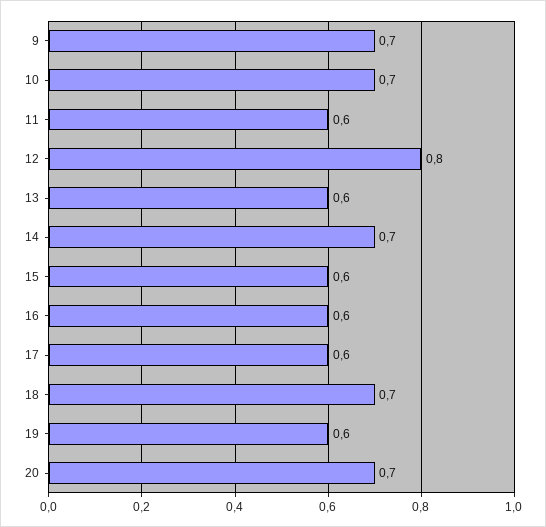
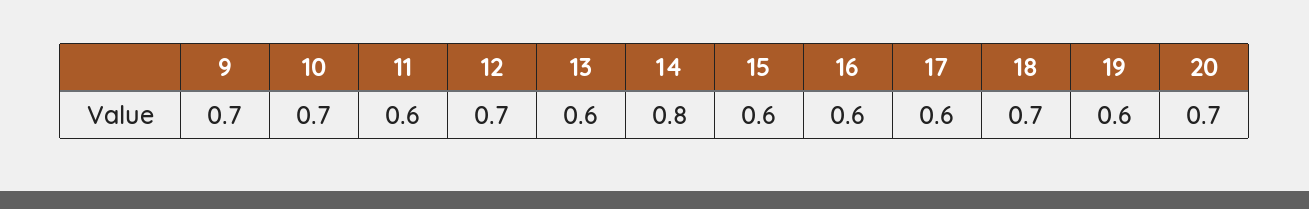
12: 0.8 -> 0.7
14: 0.7 -> 0.8

